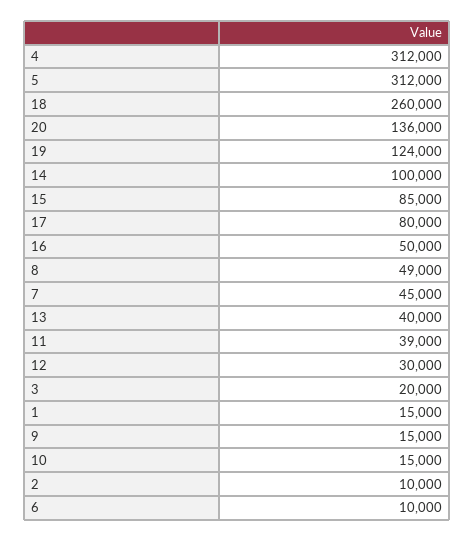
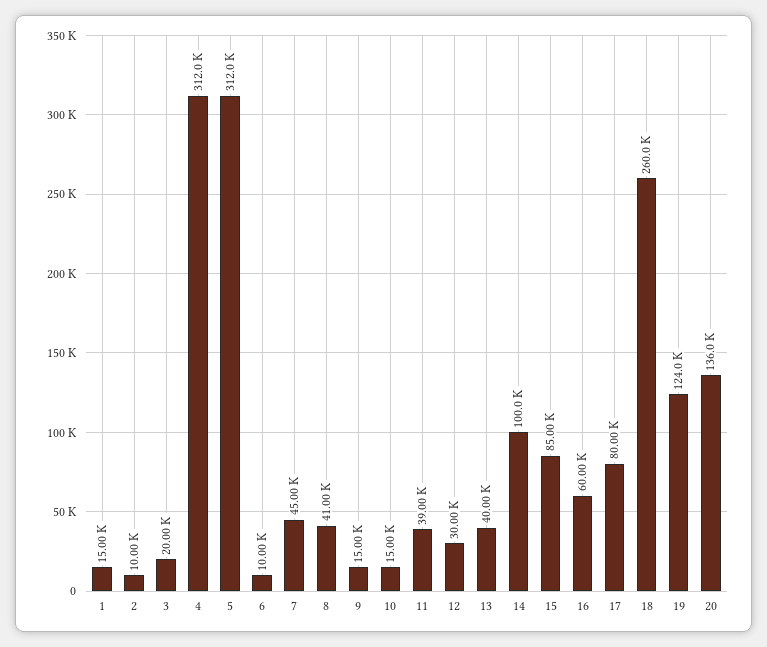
16: 50000 -> 60000
8: 49000 -> 41000

